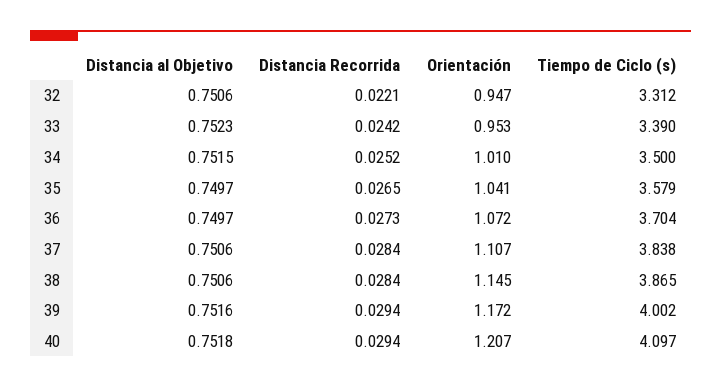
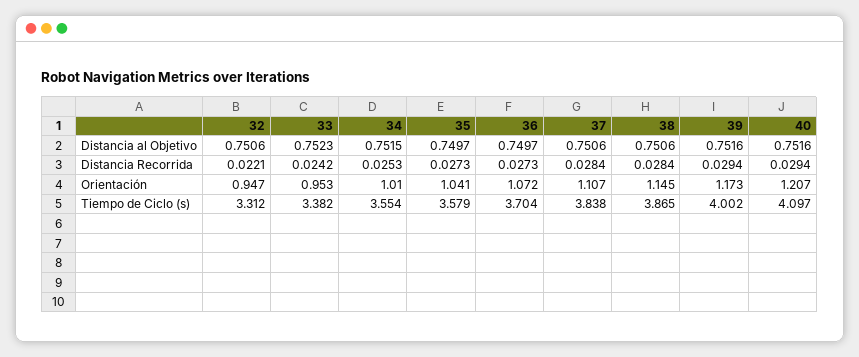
Tiempo de Ciclo (s), 33: 3.39 -> 3.382
Distancia Recorrida, 34: 0.0252 -> 0.0253
Tiempo de Ciclo (s), 34: 3.5 -> 3.554
Distancia Recorrida, 35: 0.0265 -> 0.0273
Orientación, 39: 1.172 -> 1.173
Distancia al Objetivo, 40: 0.7518 -> 0.7516

